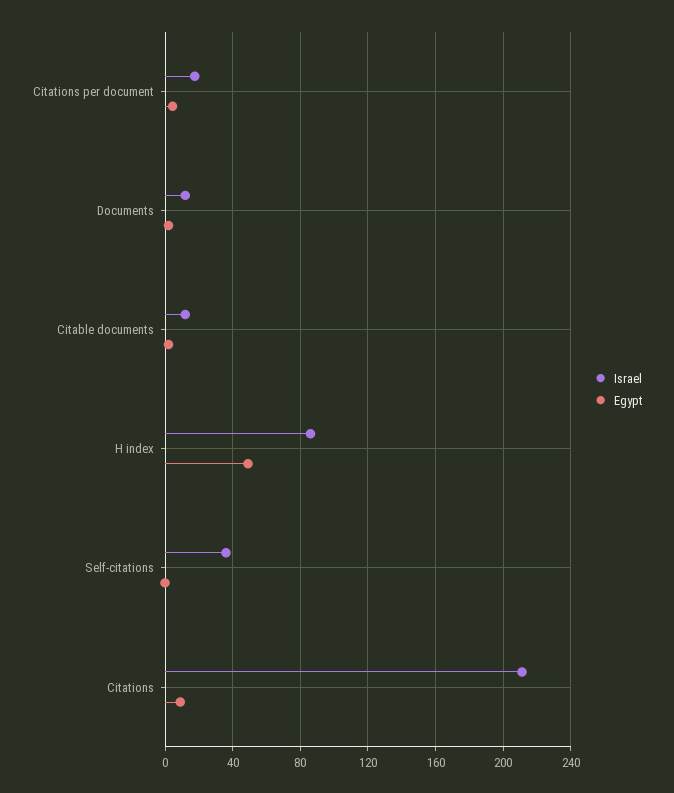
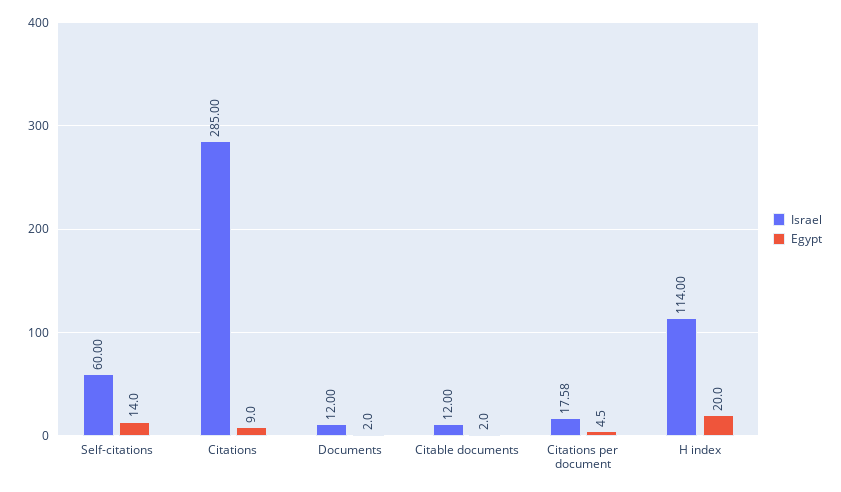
Israel, H index: 85 -> 114
Egypt, H index: 50 -> 20
Israel, Self-citations: 35 -> 60
Egypt, Self-citations: 0 -> 14
Israel, Citations: 210 -> 285

